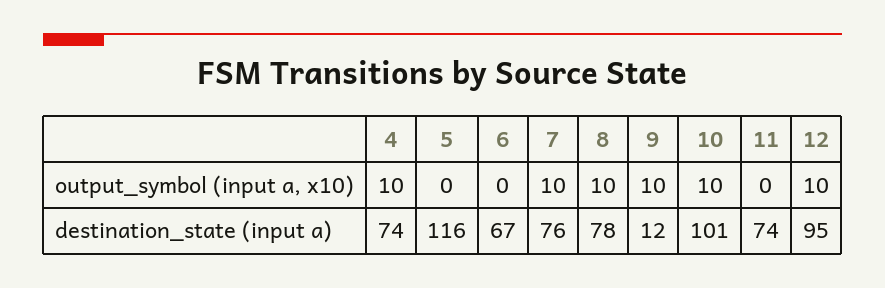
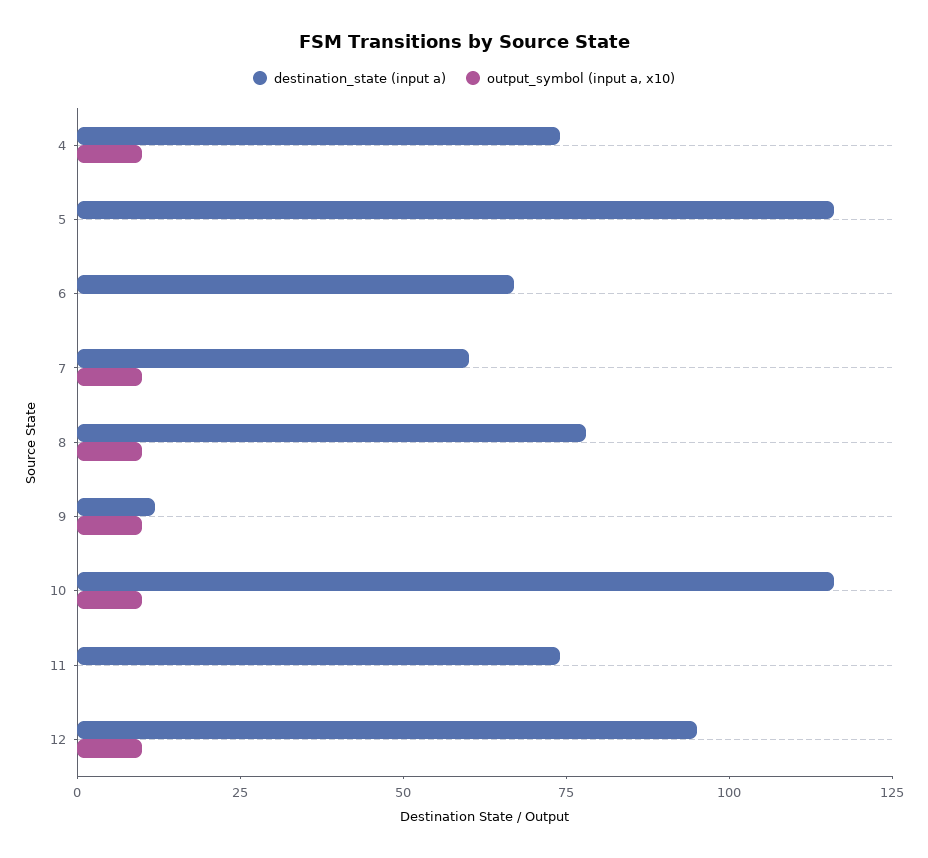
destination_state (input a), 7: 76 -> 60
destination_state (input a), 10: 101 -> 115

